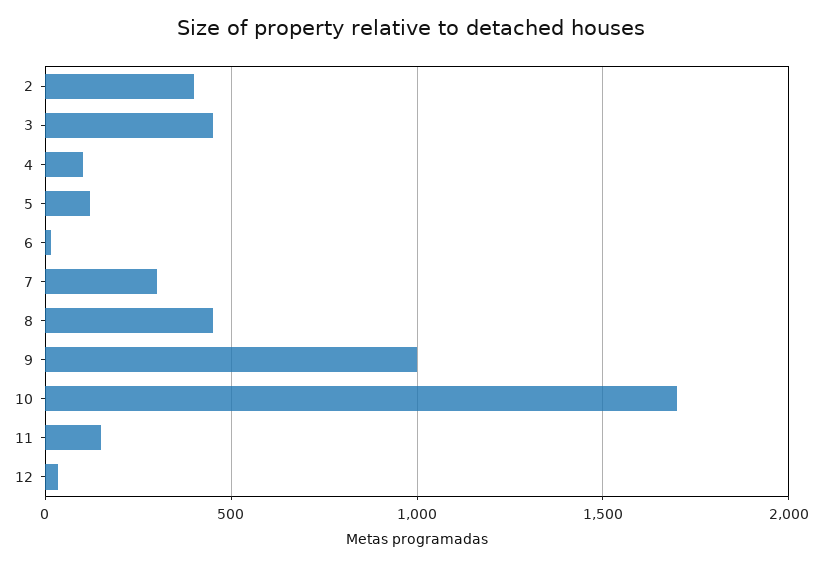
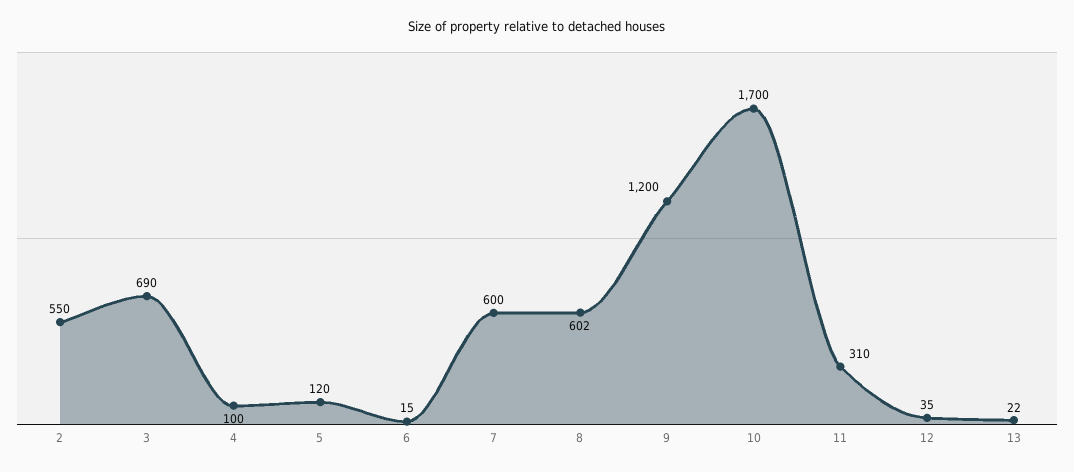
2: 400 -> 550
3: 450 -> 690
7: 300 -> 600
8: 450 -> 602
9: 1000 -> 1200
11: 150 -> 310
13: none -> 22

